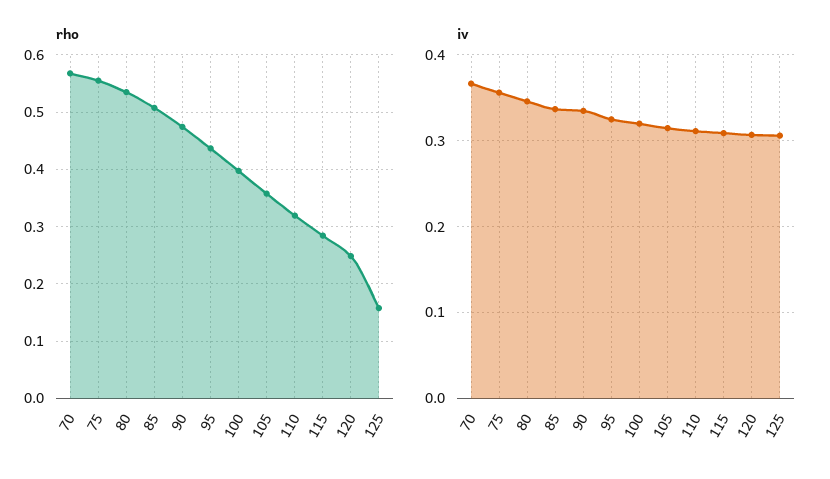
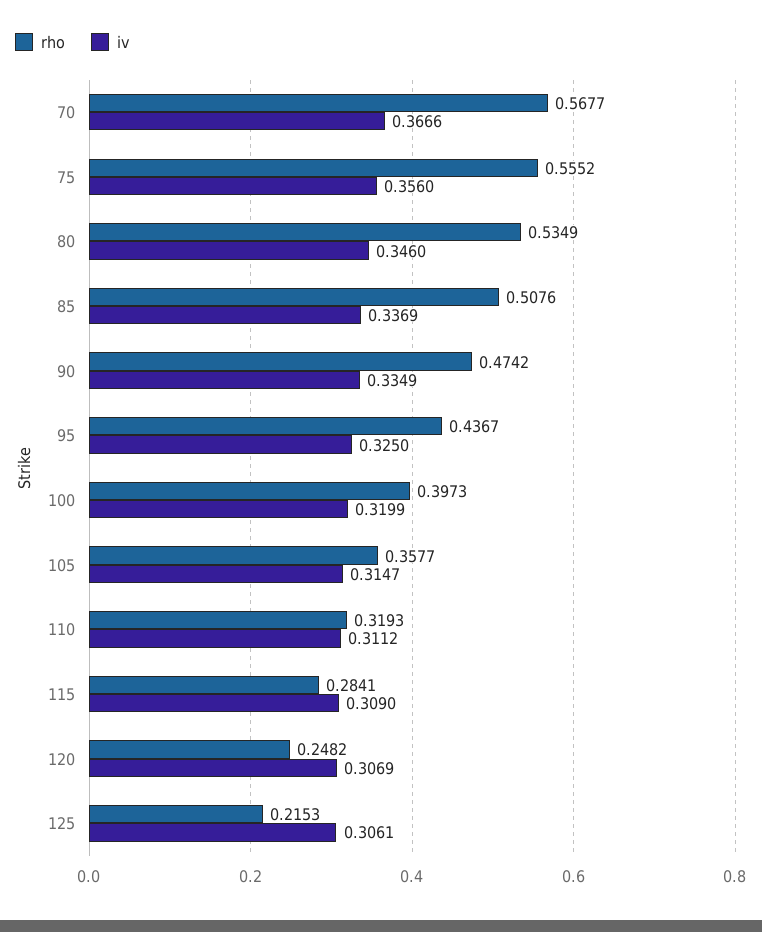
rho, 125: 0.16 -> 0.2153

